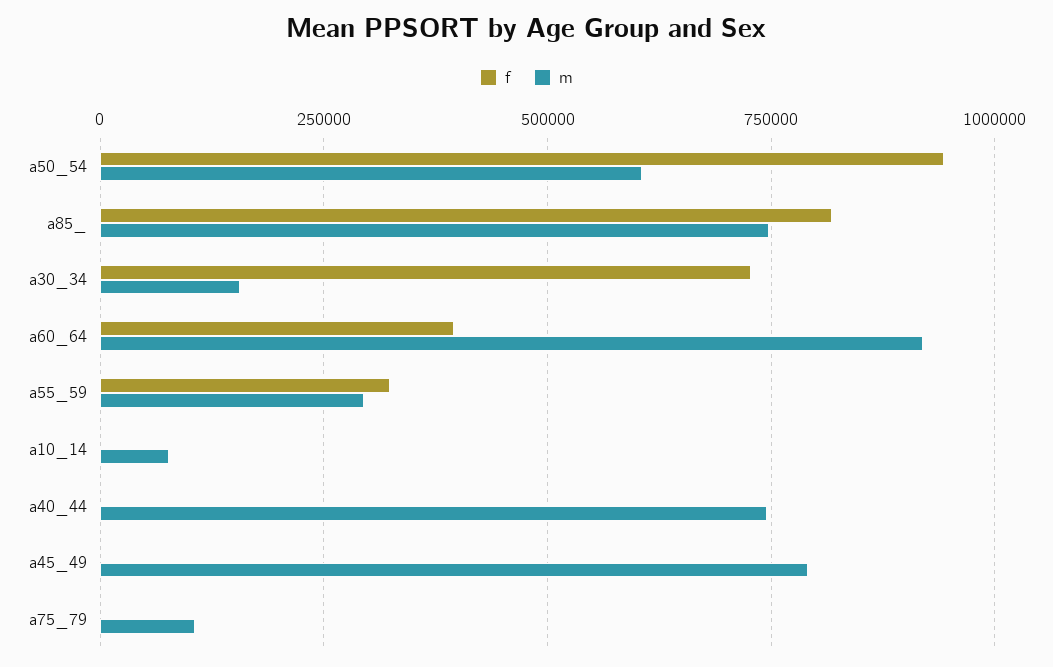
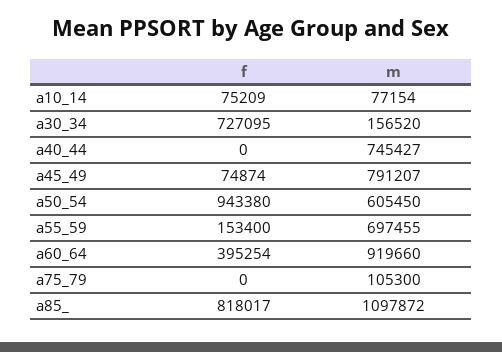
m, a85_: 750000 -> 1097872
f, a55_59: 325000 -> 153400
m, a55_59: 300000 -> 697455
f, a10_14: 0 -> 75209
f, a45_49: 0 -> 74874

